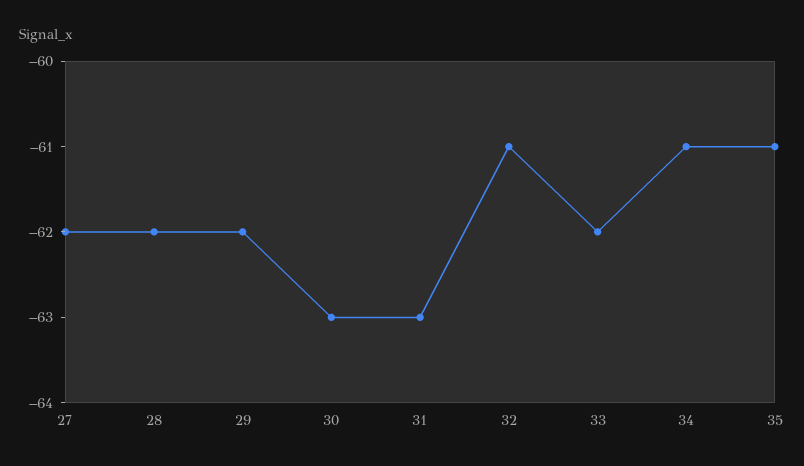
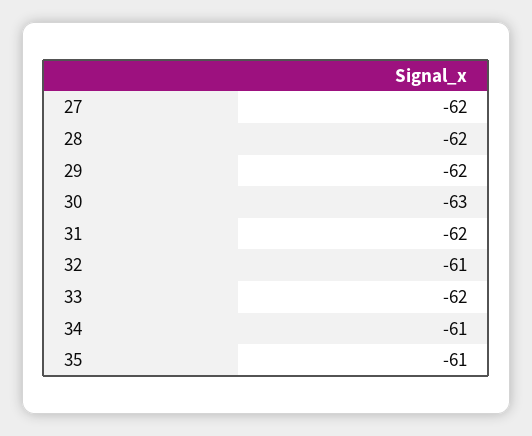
31: -63 -> -62

